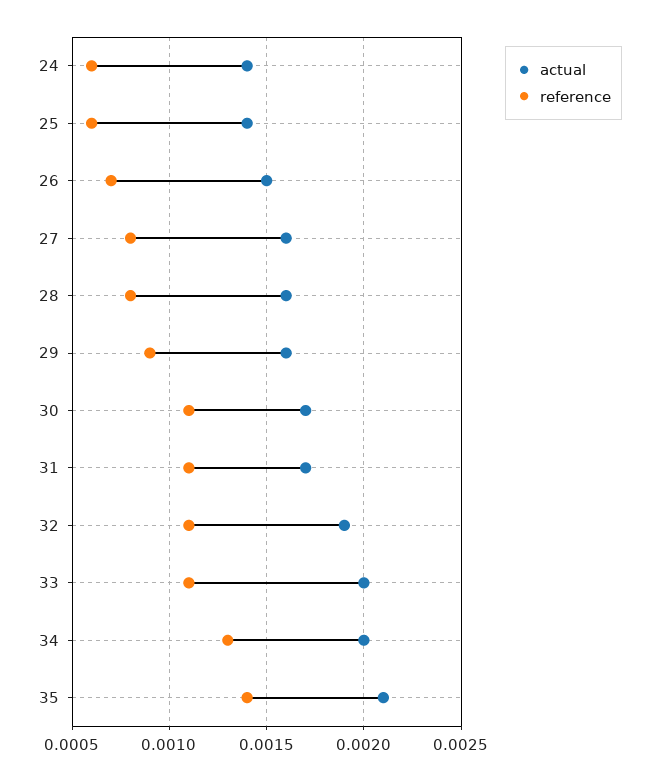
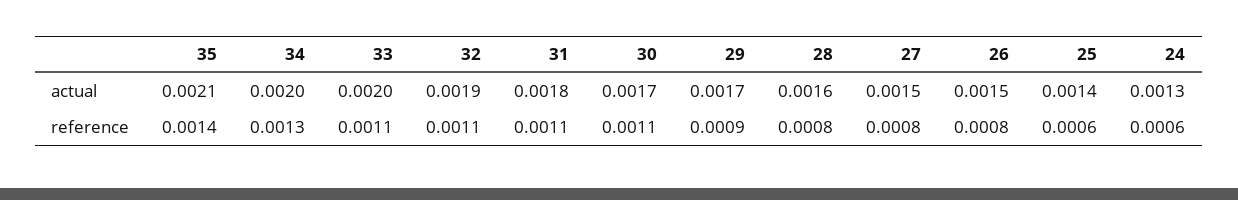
actual, 24: 0.0014 -> 0.0013
reference, 26: 0.0007 -> 0.0008
actual, 27: 0.0016 -> 0.0015
actual, 29: 0.0016 -> 0.0017
actual, 31: 0.0017 -> 0.0018

